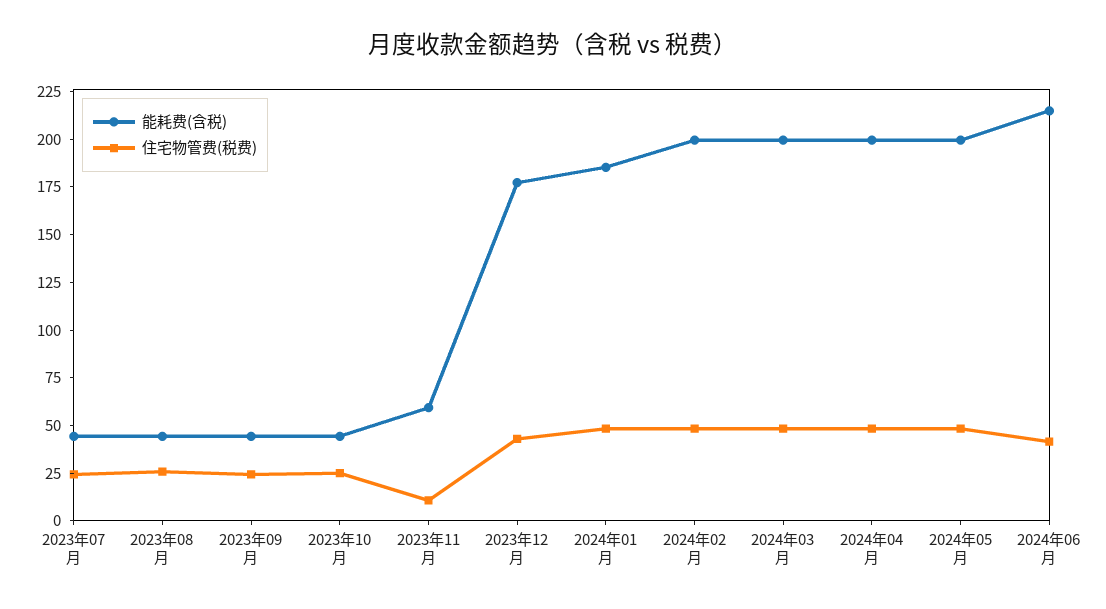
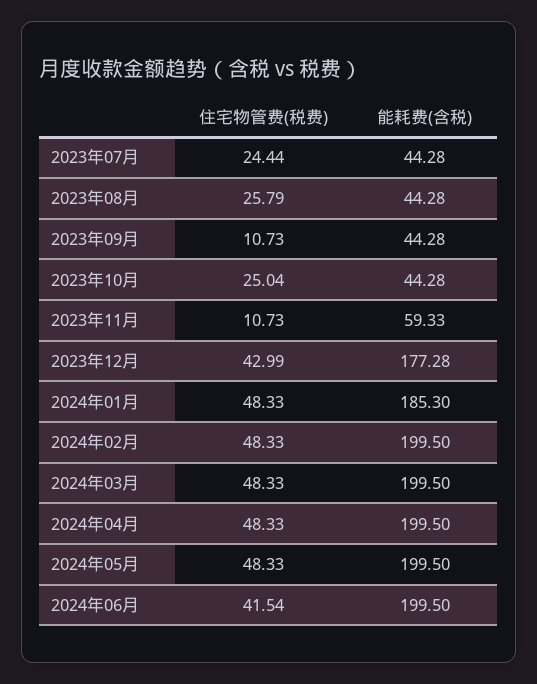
住宅物管费(税费), 2023年09月: 25 -> 10.73
能耗费(含税), 2024年06月: 215 -> 199.5

